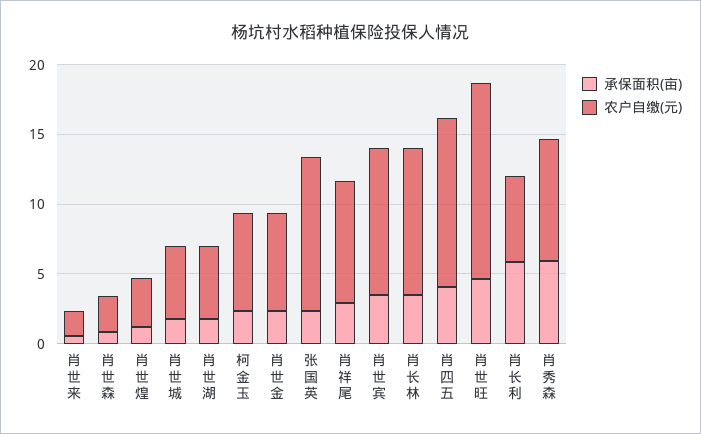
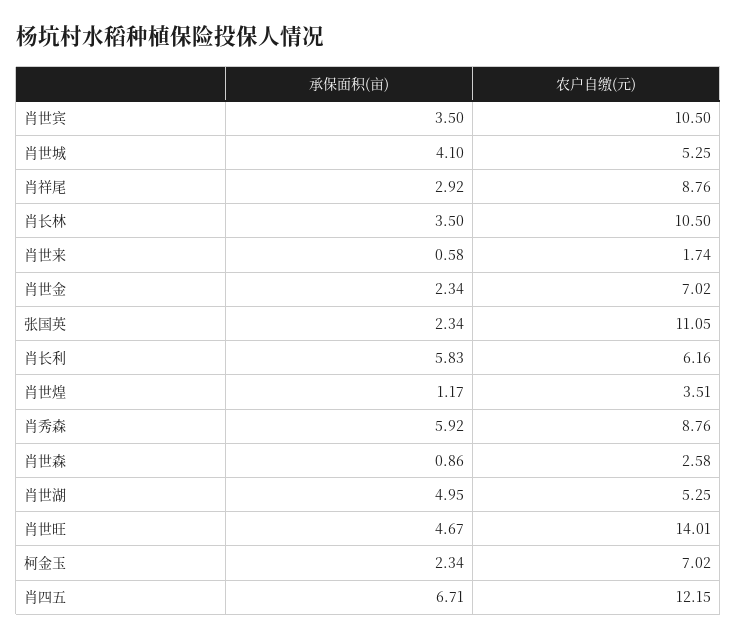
承保面积(亩), 肖世城: 2 -> 4.1
承保面积(亩), 肖世湖: 2 -> 4.95
承保面积(亩), 肖四五: 4 -> 6.71

